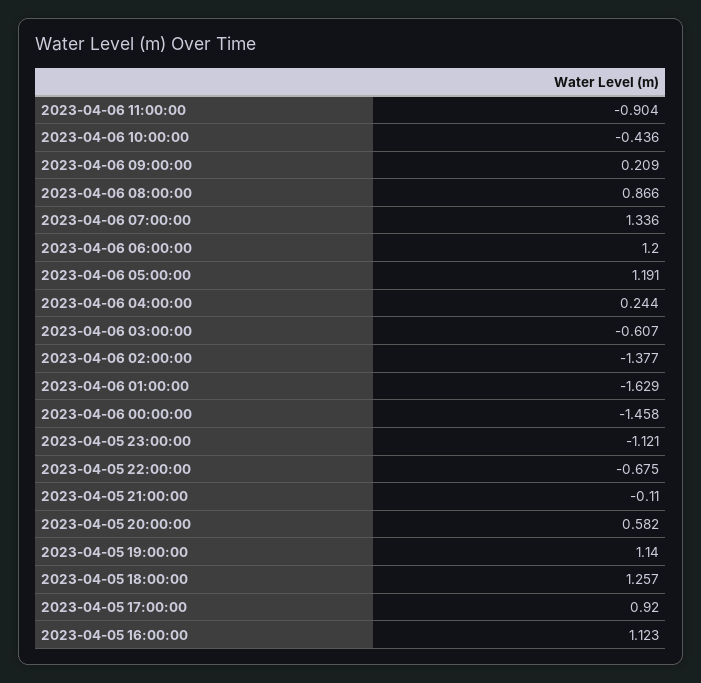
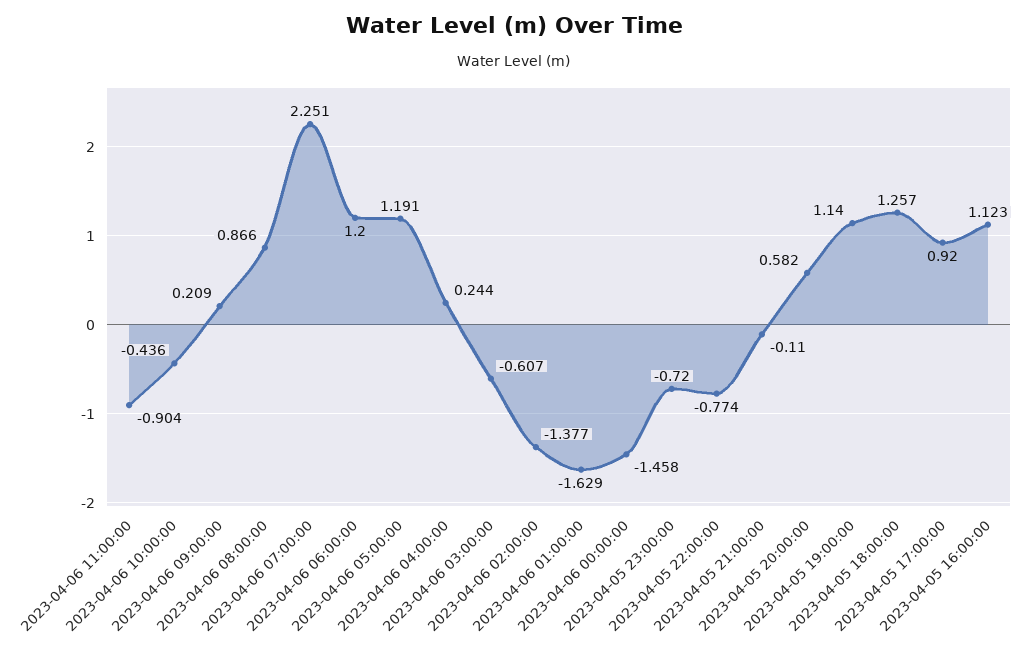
2023-04-06 07:00:00: 1.336 -> 2.251
2023-04-05 23:00:00: -1.121 -> -0.72
2023-04-05 22:00:00: -0.675 -> -0.774

